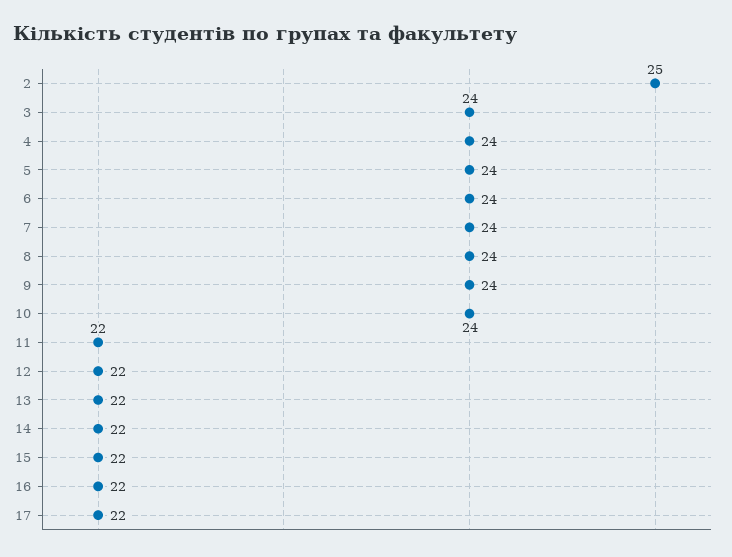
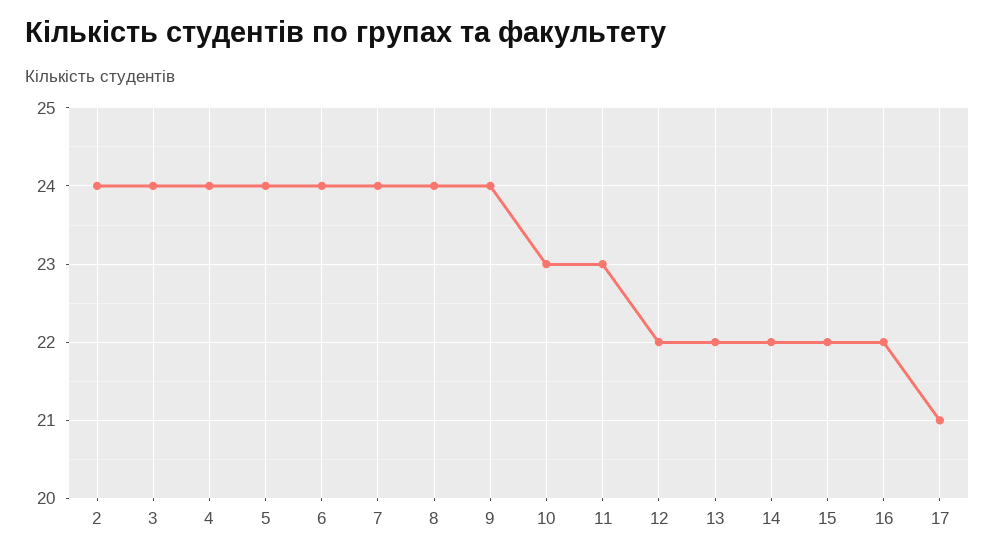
2: 25 -> 24
10: 24 -> 23
11: 22 -> 23
17: 22 -> 21

